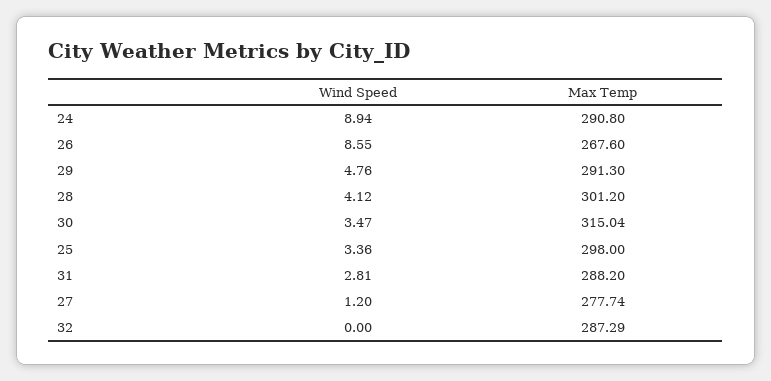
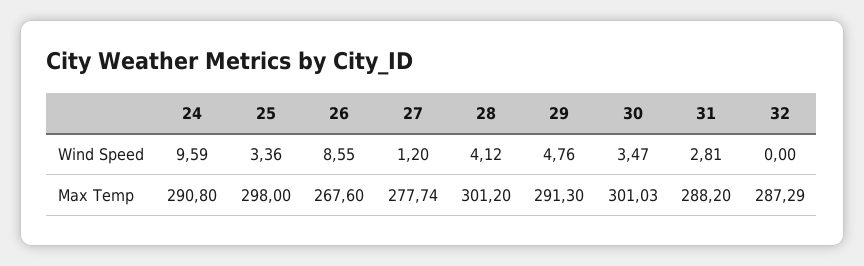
Wind Speed, 24: 8.94 -> 9.59
Max Temp, 30: 315.04 -> 301.03

